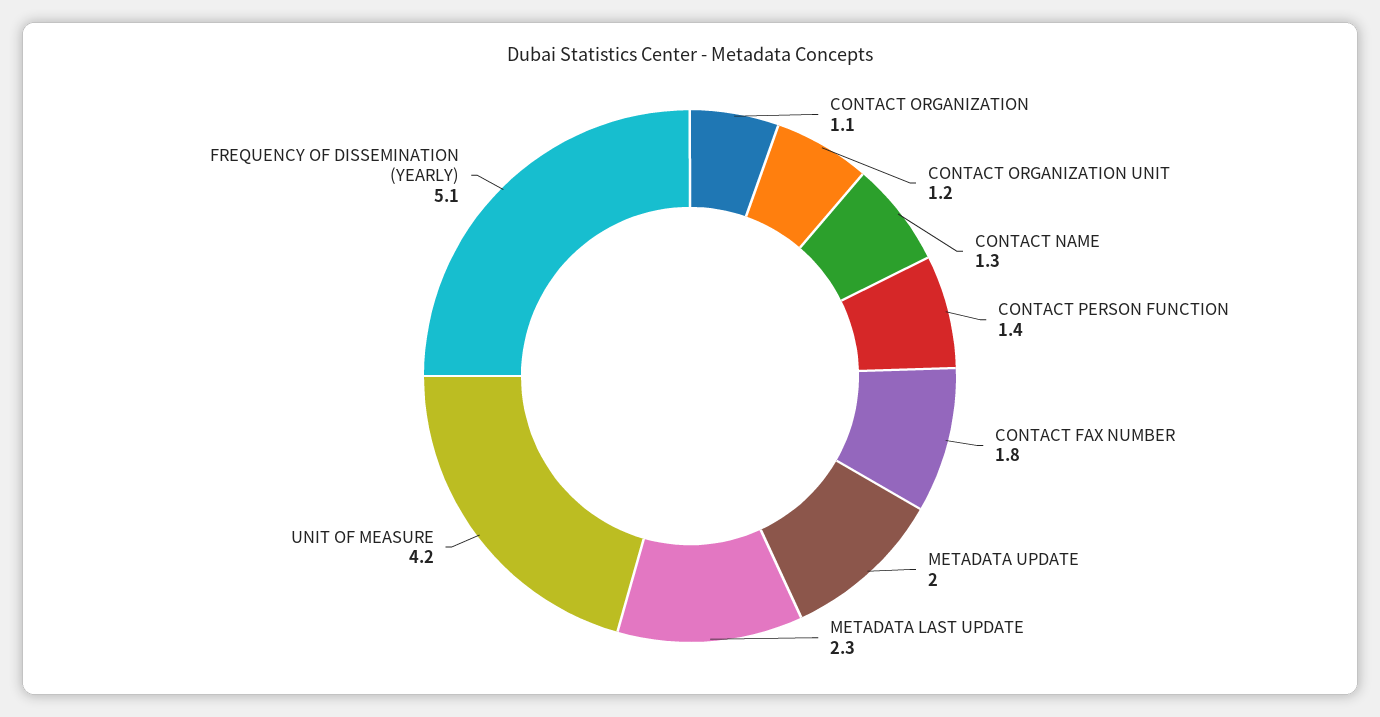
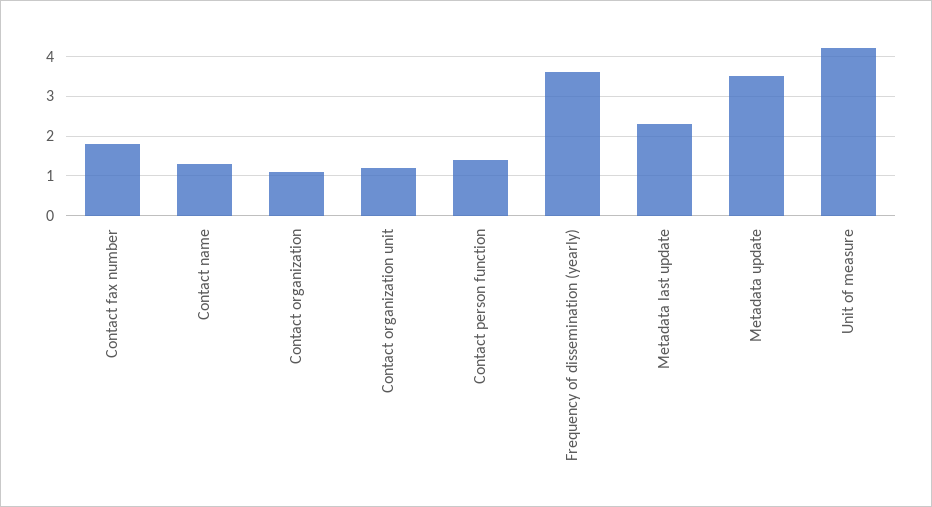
METADATA UPDATE: 2 -> 3.5
FREQUENCY OF DISSEMINATION (YEARLY): 5.1 -> 3.5

